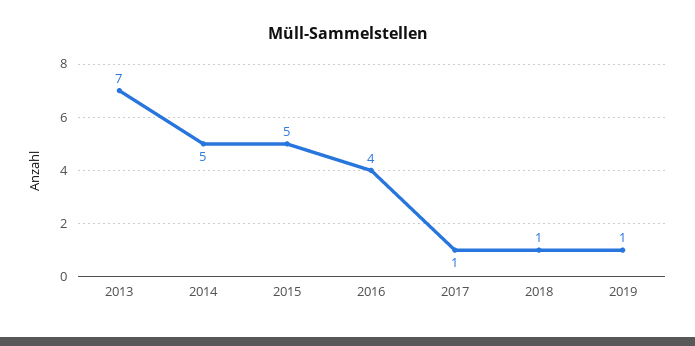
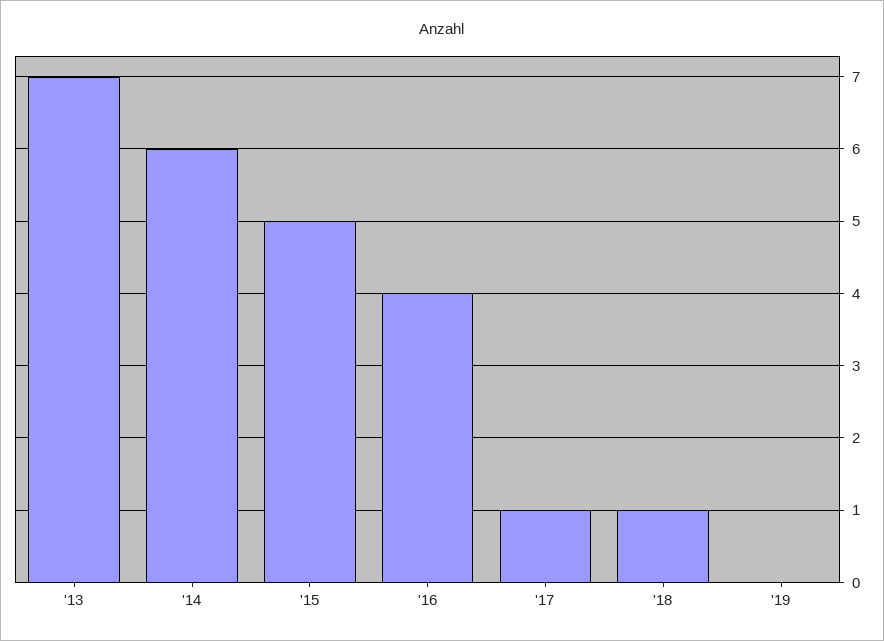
2014: 5 -> 6
2019: 1 -> 0

